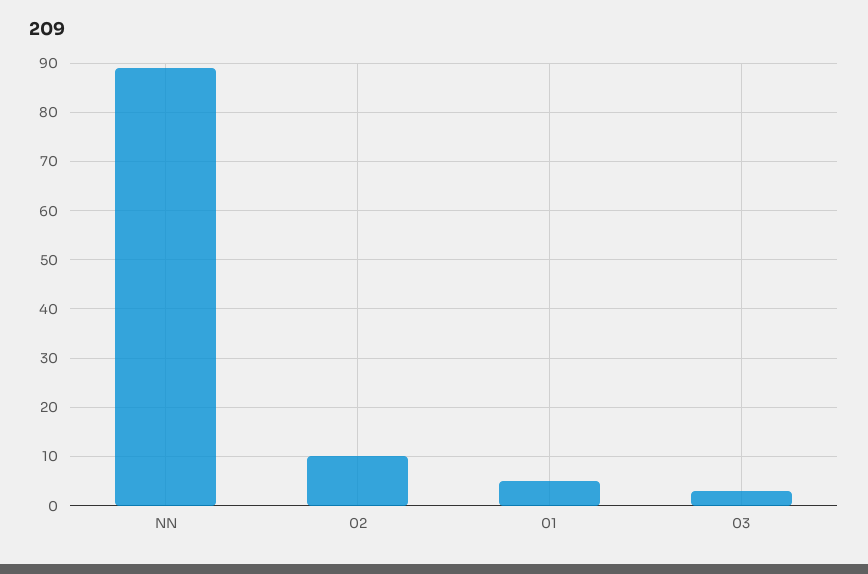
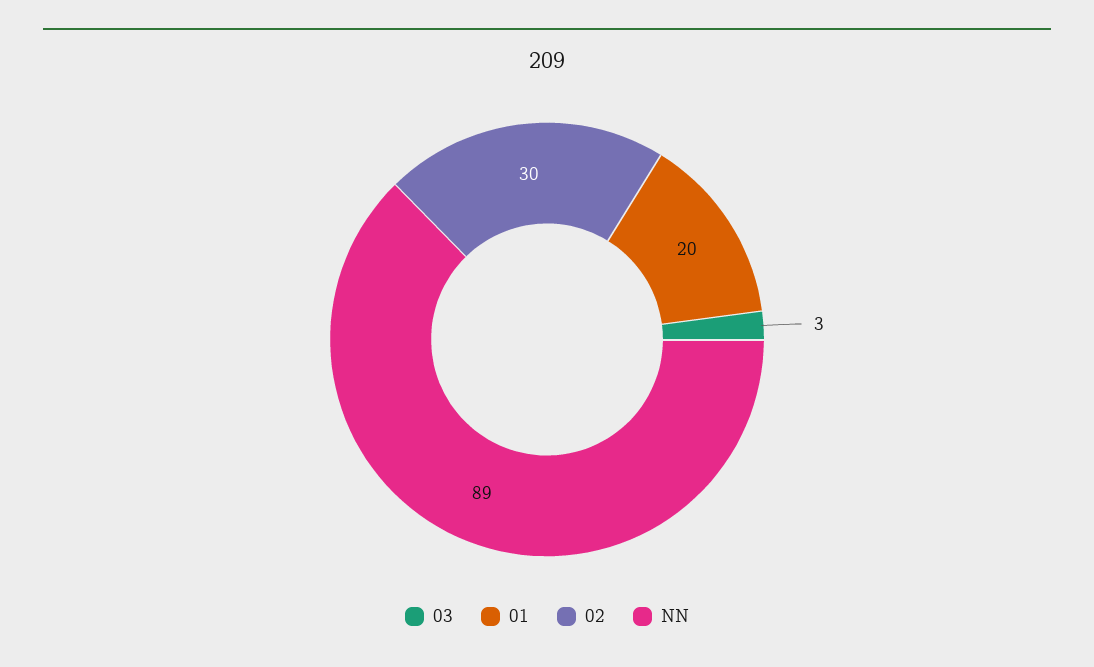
02: 10 -> 30
01: 5 -> 20

